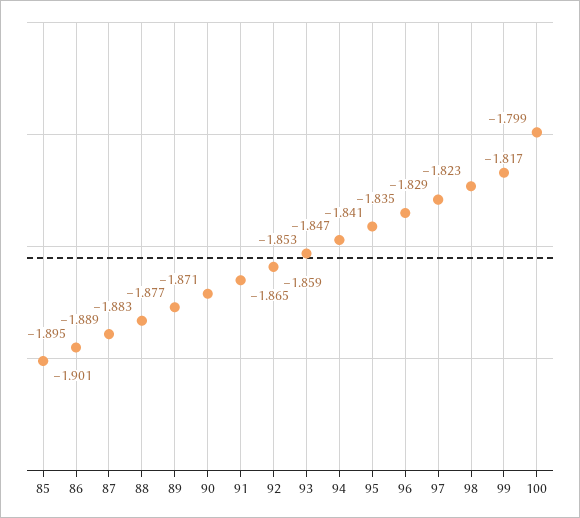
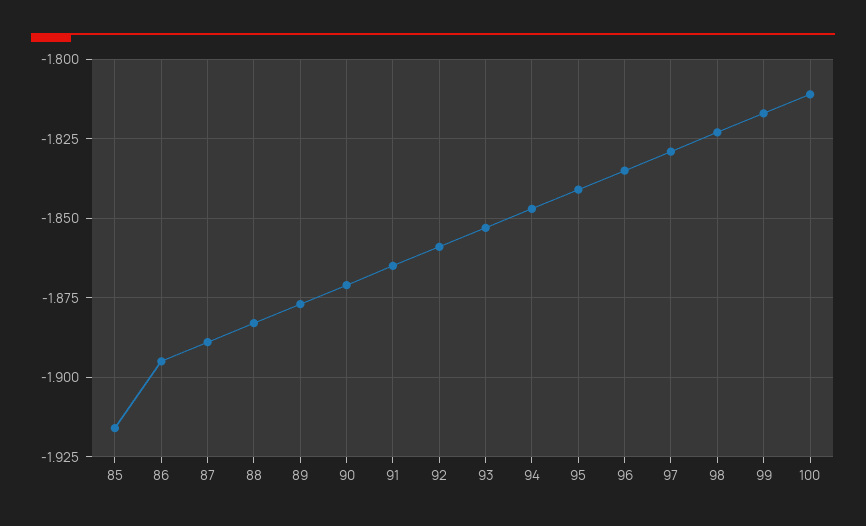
85: -1.901 -> -1.915
100: -1.799 -> -1.81

